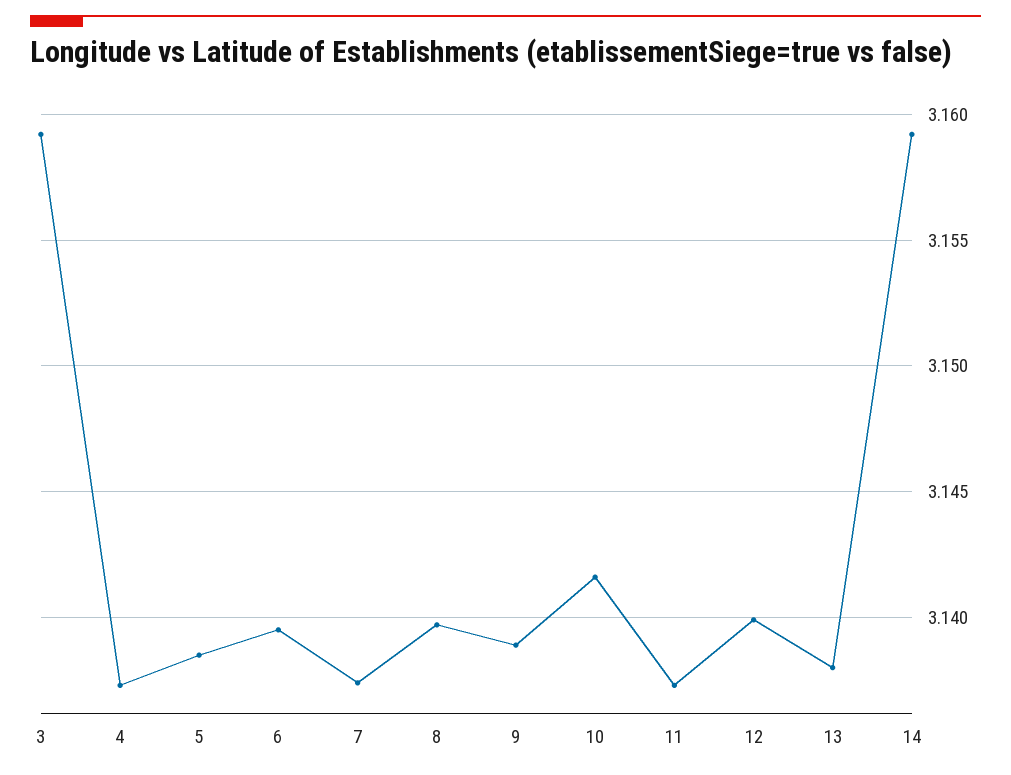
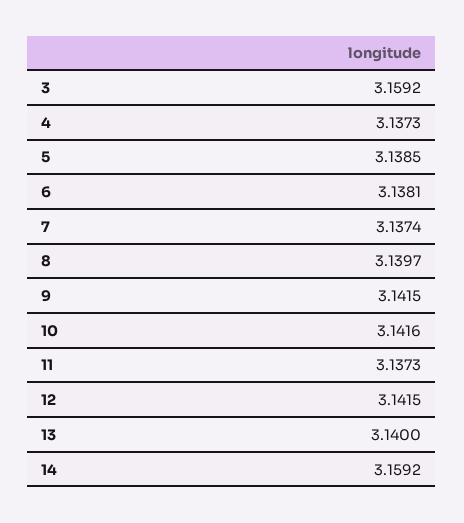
6: 3.1395 -> 3.1381
9: 3.139 -> 3.1415
12: 3.14 -> 3.1415
13: 3.138 -> 3.14

